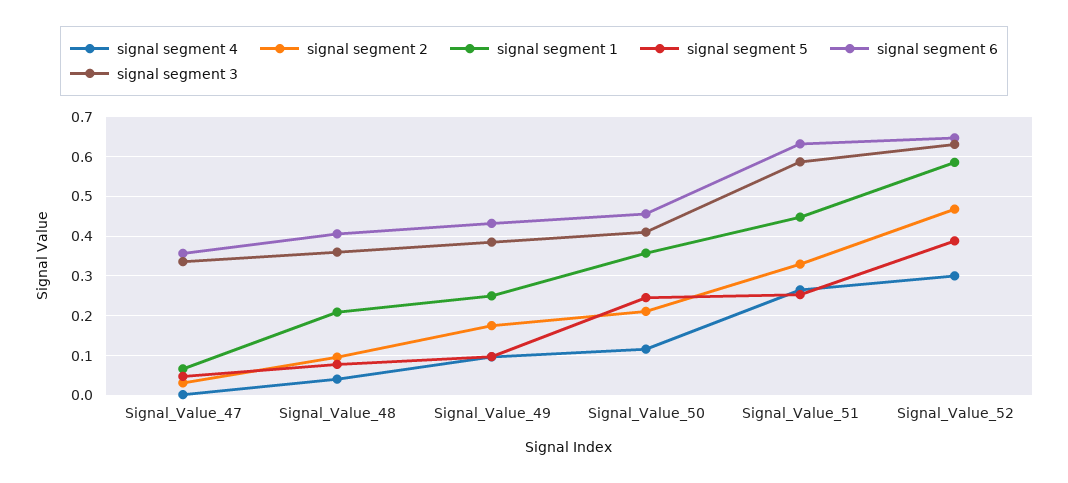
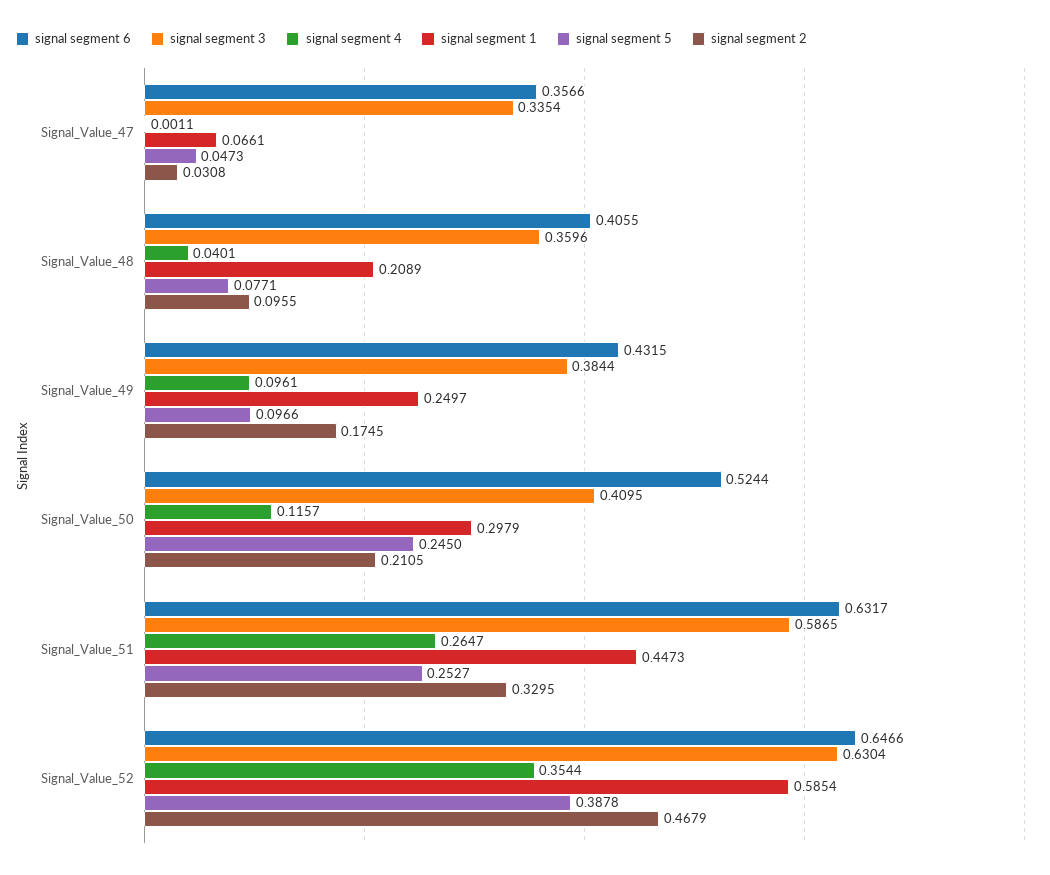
signal segment 1, Signal_Value_50: 0.36 -> 0.2979
signal segment 6, Signal_Value_50: 0.46 -> 0.5244
signal segment 4, Signal_Value_52: 0.3 -> 0.3544

